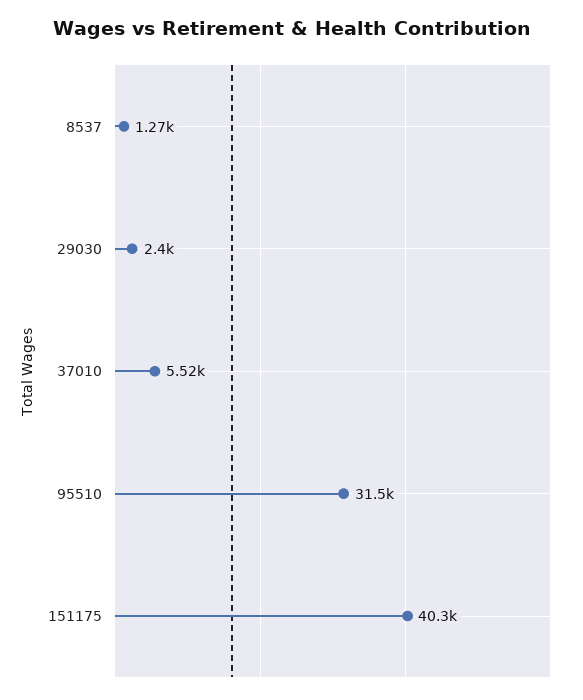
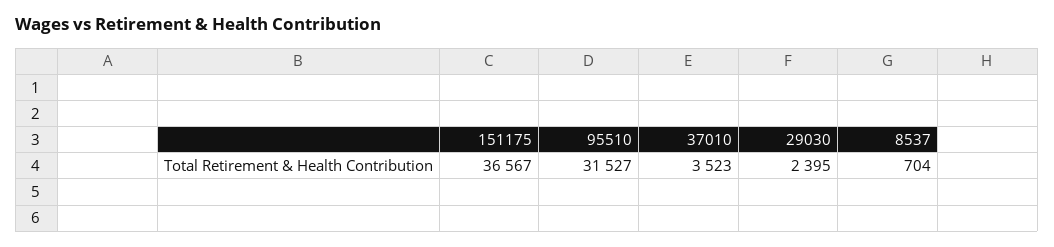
8537: 1270 -> 704
37010: 5520 -> 3523
151175: 40300 -> 36567

